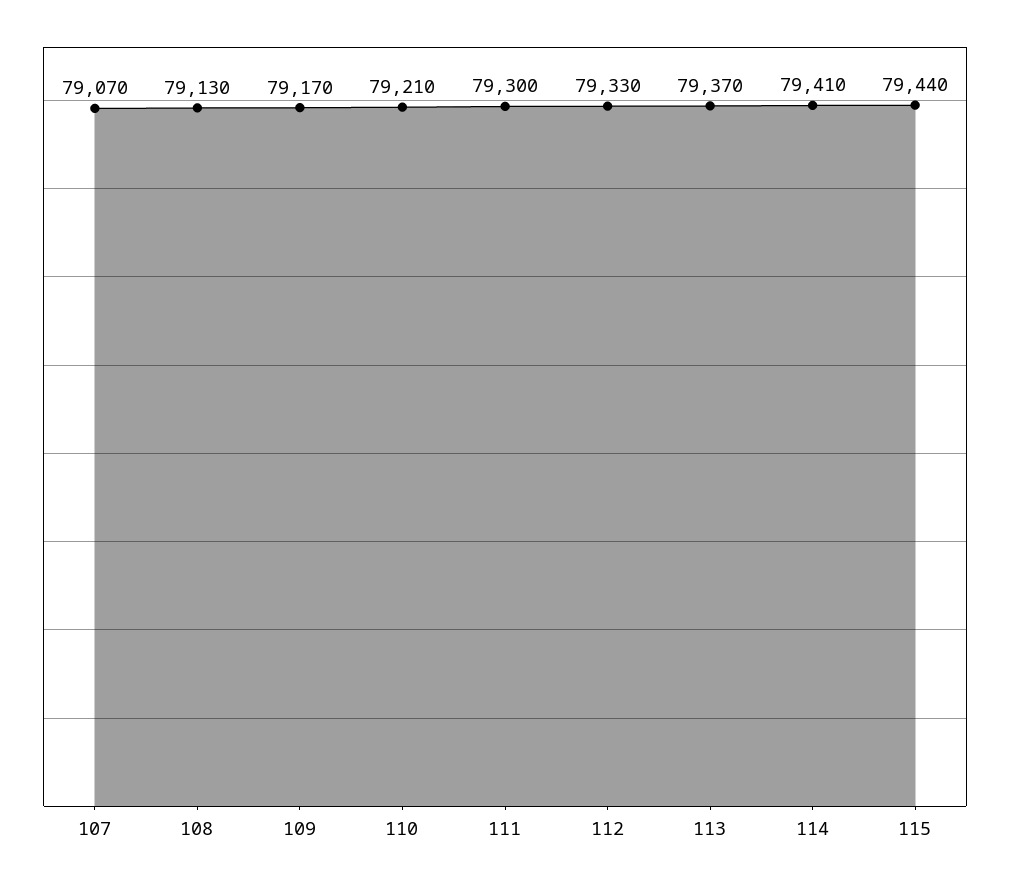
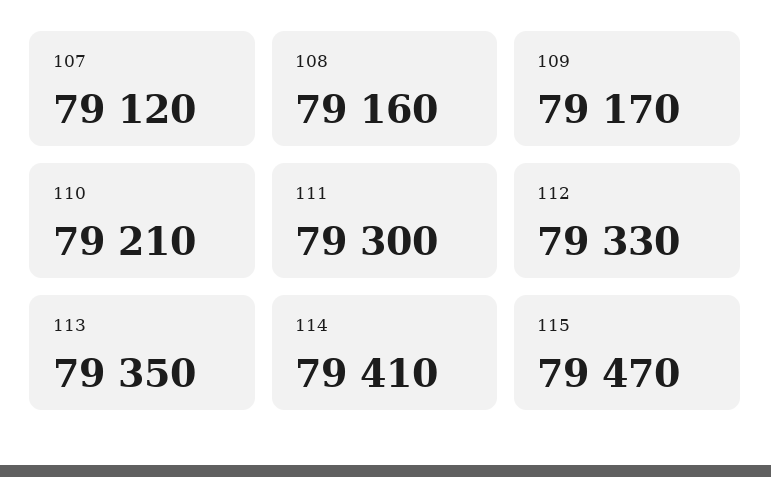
107: 79070 -> 79120
108: 79130 -> 79160
113: 79370 -> 79350
115: 79440 -> 79470

